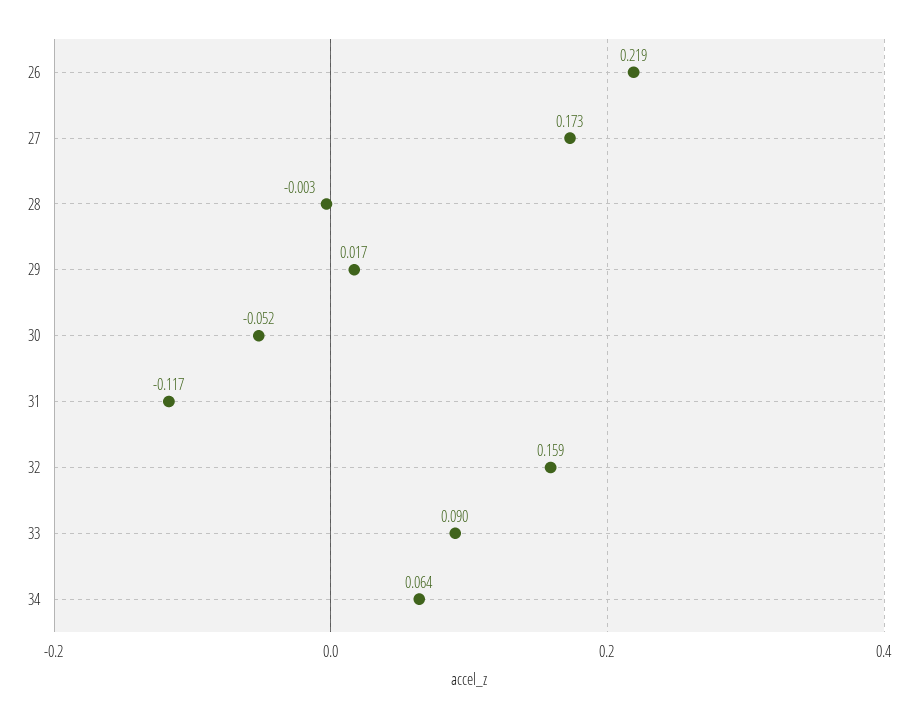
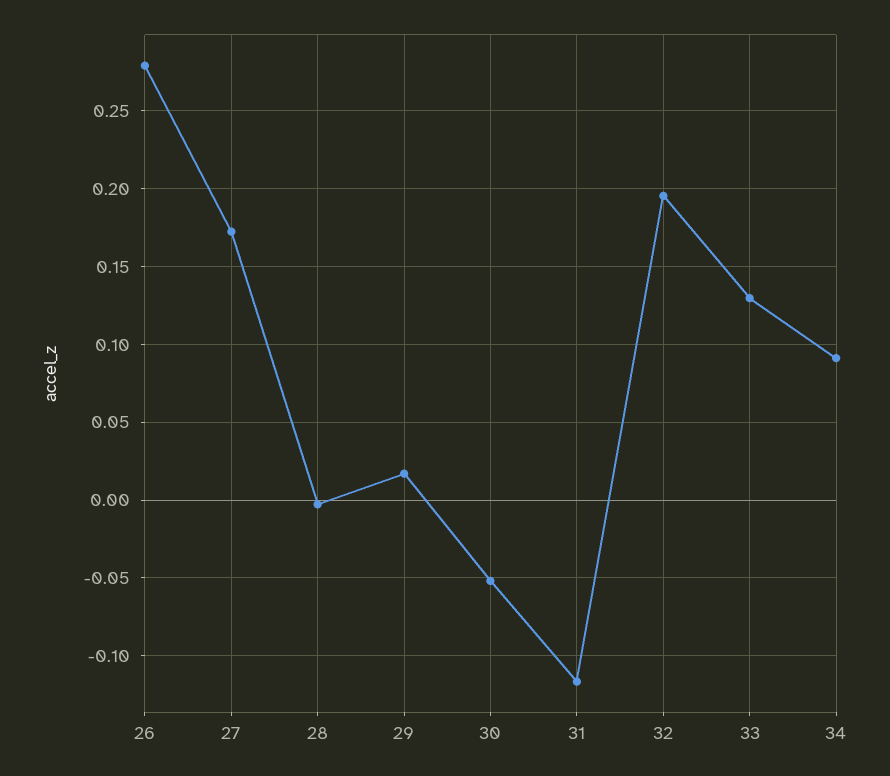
26: 0.219 -> 0.28
32: 0.159 -> 0.195
33: 0.09 -> 0.13
34: 0.064 -> 0.09

